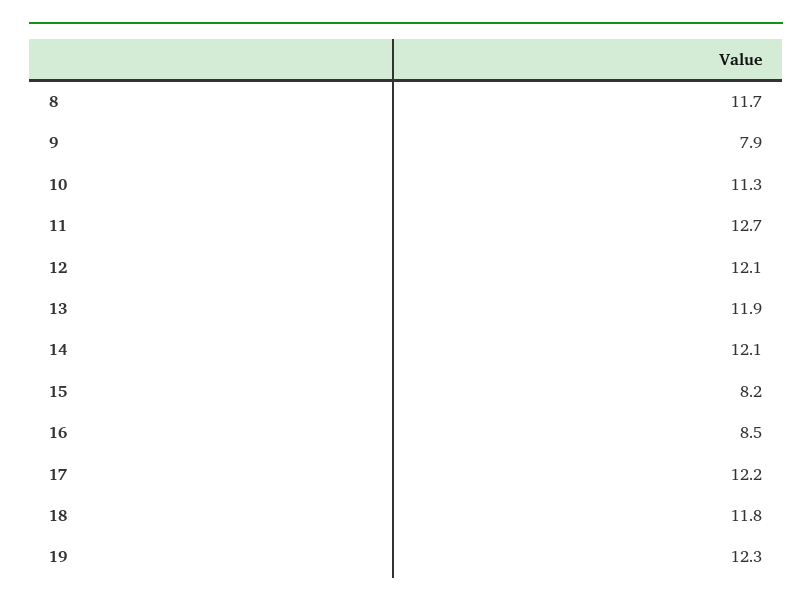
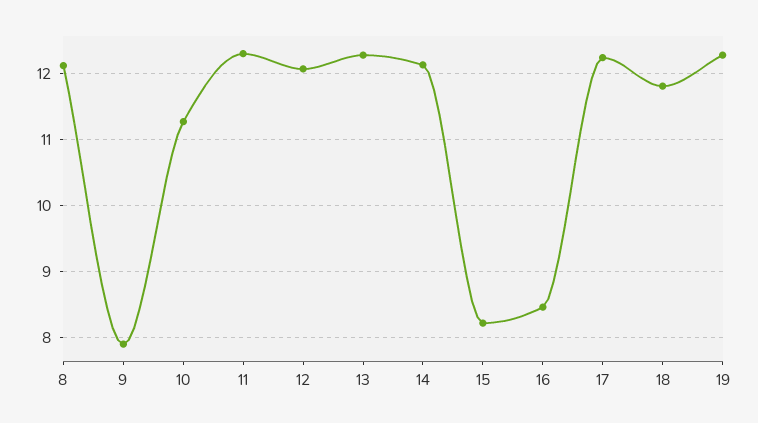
8: 11.7 -> 12.1
11: 12.7 -> 12.3
13: 11.9 -> 12.3

